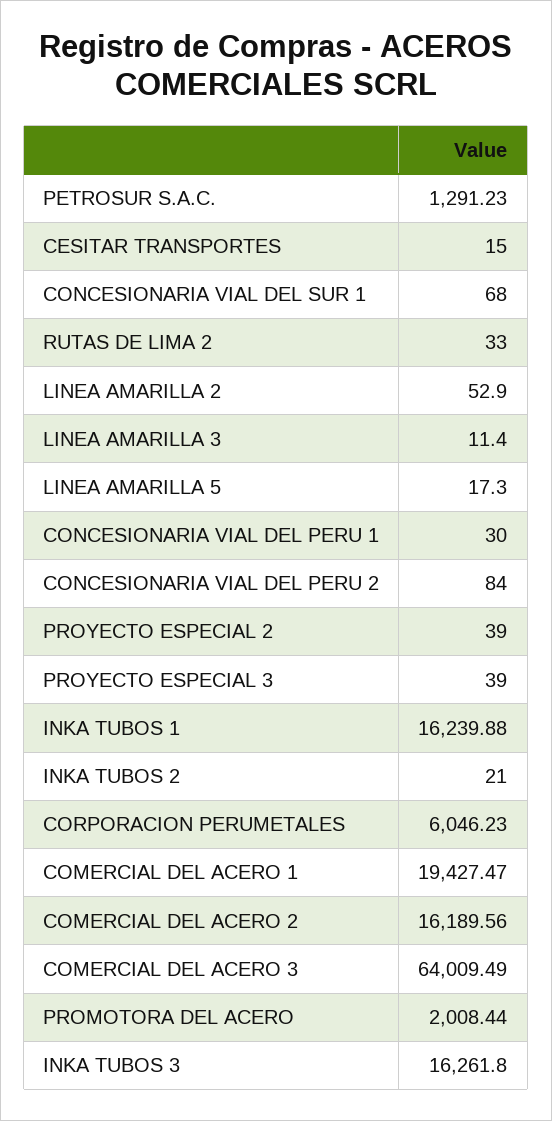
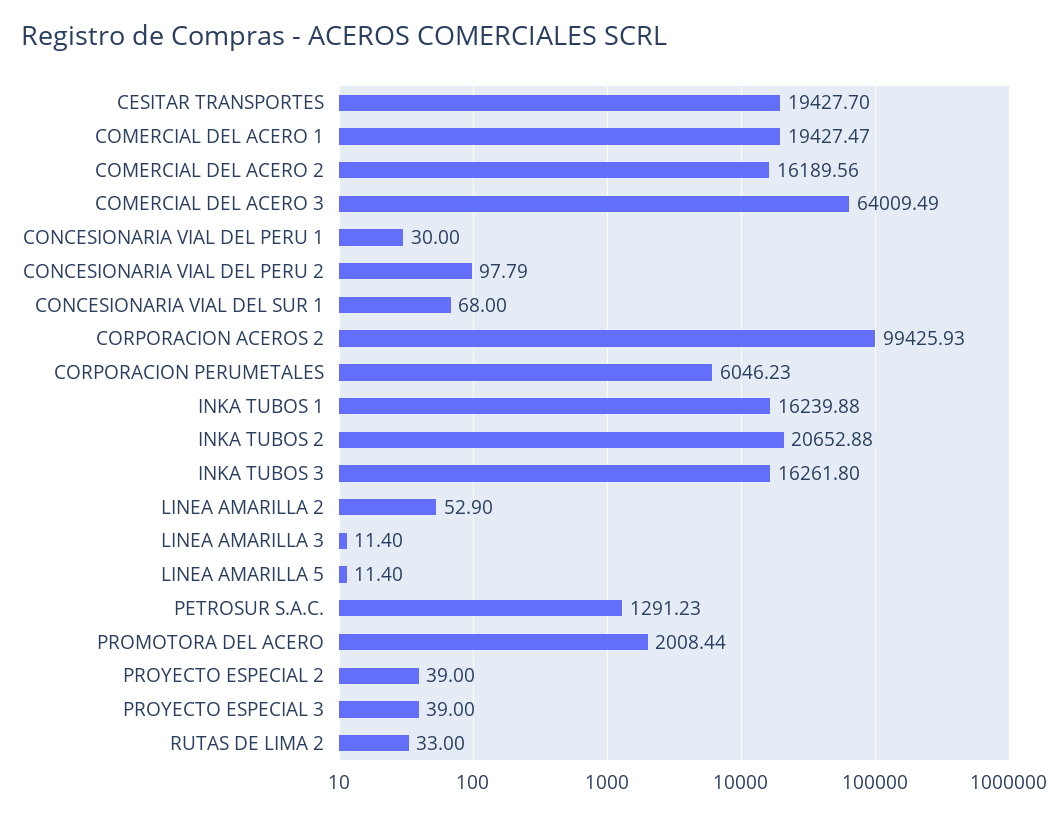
CESITAR TRANSPORTES: 15 -> 19427.7
LINEA AMARILLA 5: 17.3 -> 11.4
CONCESIONARIA VIAL DEL PERU 2: 84 -> 97.79
INKA TUBOS 2: 21 -> 20652.88
CORPORACION ACEROS 2: none -> 99425.93

